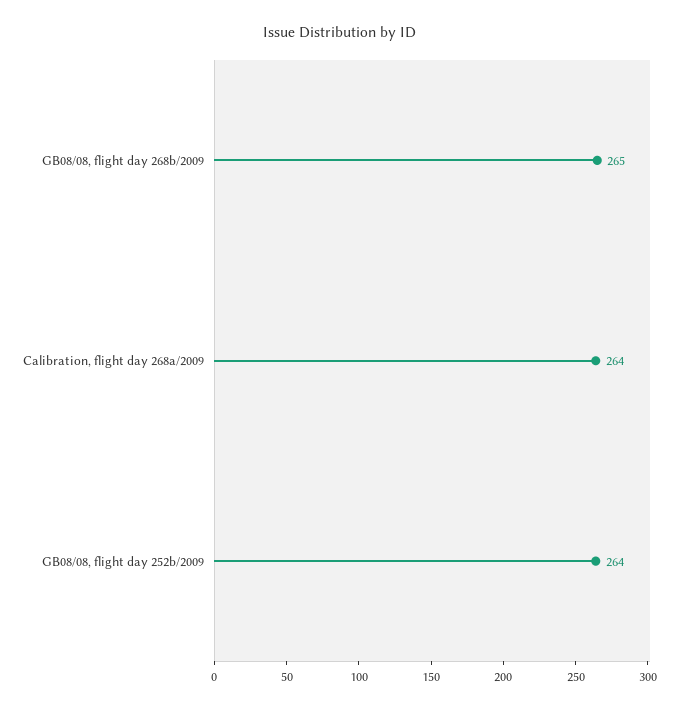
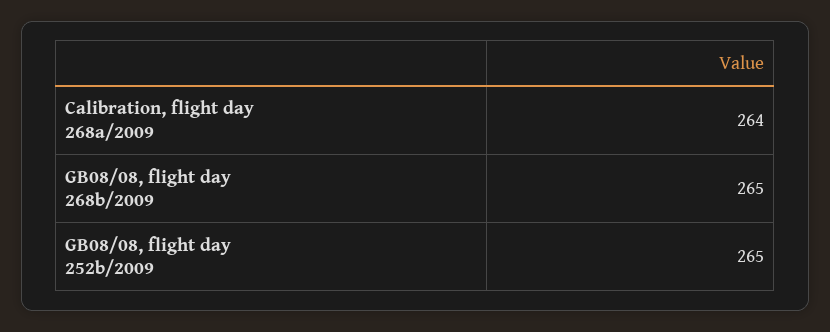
GB08/08, flight day 252b/2009: 264 -> 265

